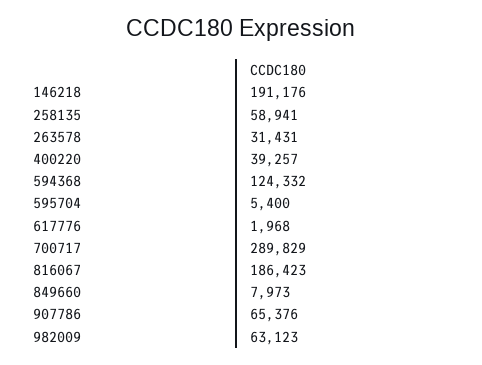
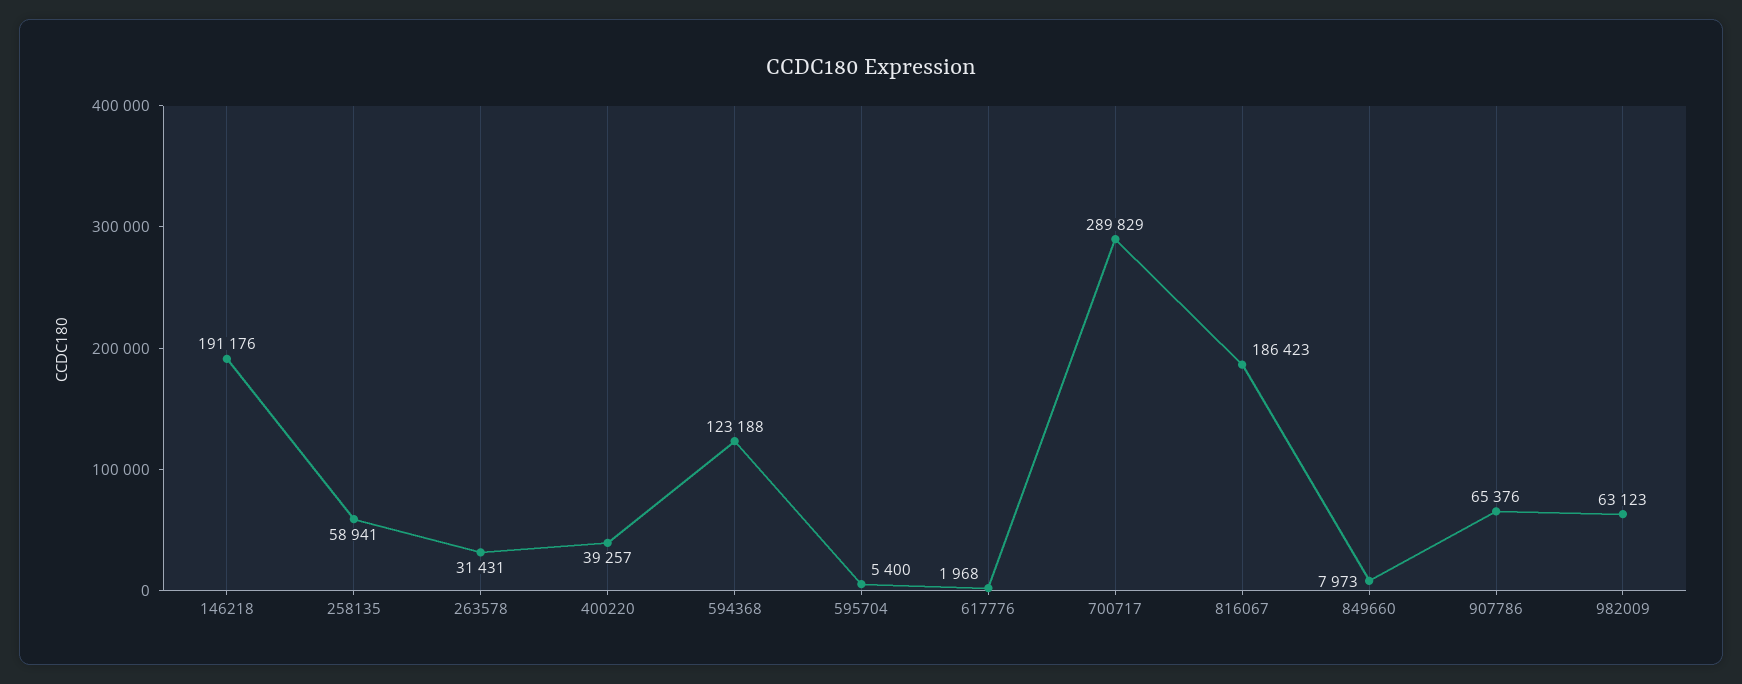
594368: 124332 -> 123188

